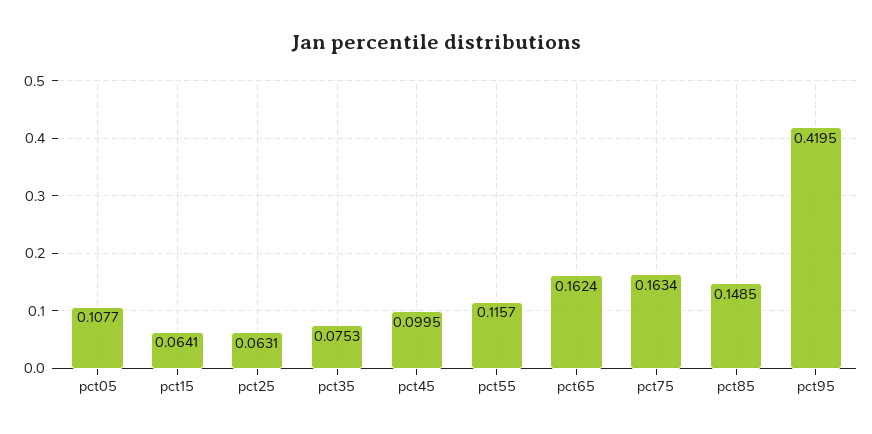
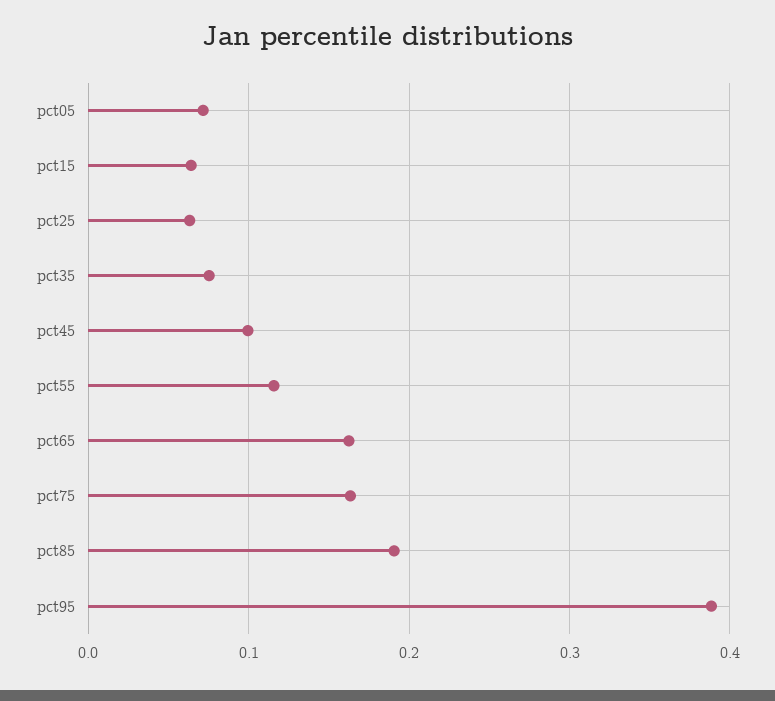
pct05: 0.1077 -> 0.07
pct85: 0.1485 -> 0.19
pct95: 0.4195 -> 0.39

